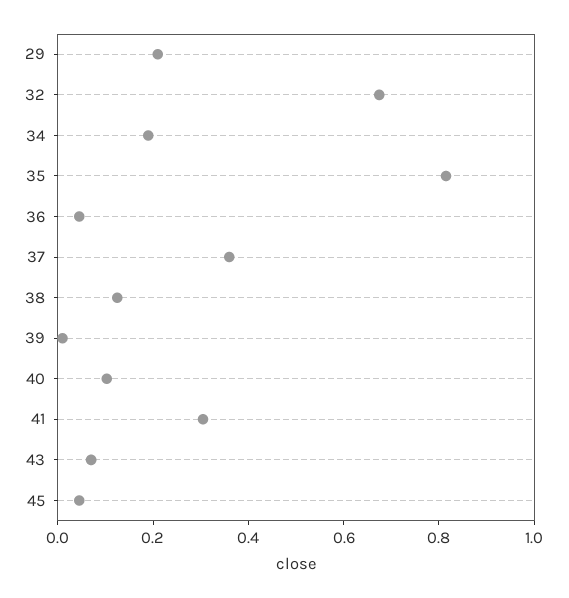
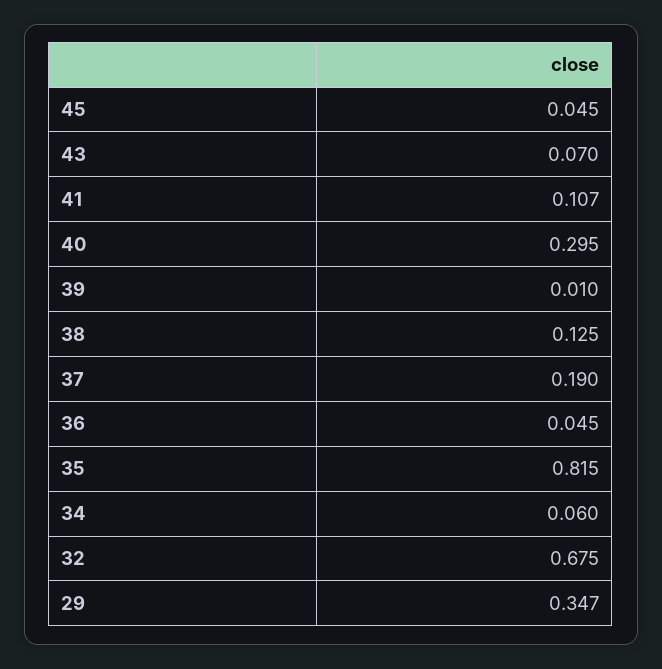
29: 0.2 -> 0.347
34: 0.2 -> 0.06
37: 0.35 -> 0.19
40: 0.1 -> 0.295
41: 0.3 -> 0.107

